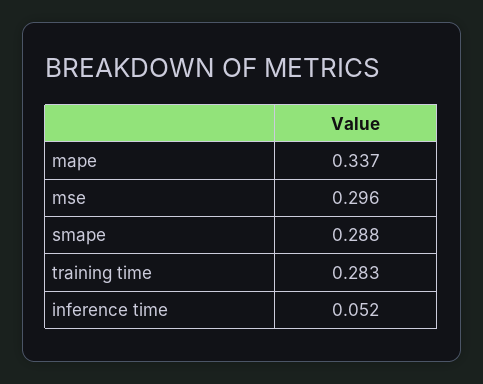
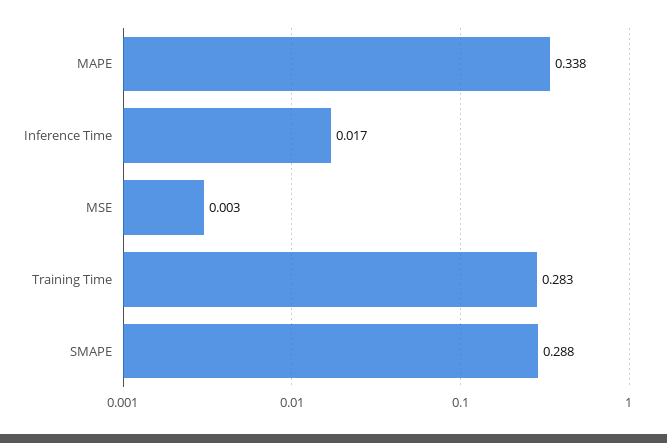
mape: 0.337 -> 0.338
mse: 0.296 -> 0.003
inference time: 0.052 -> 0.017

